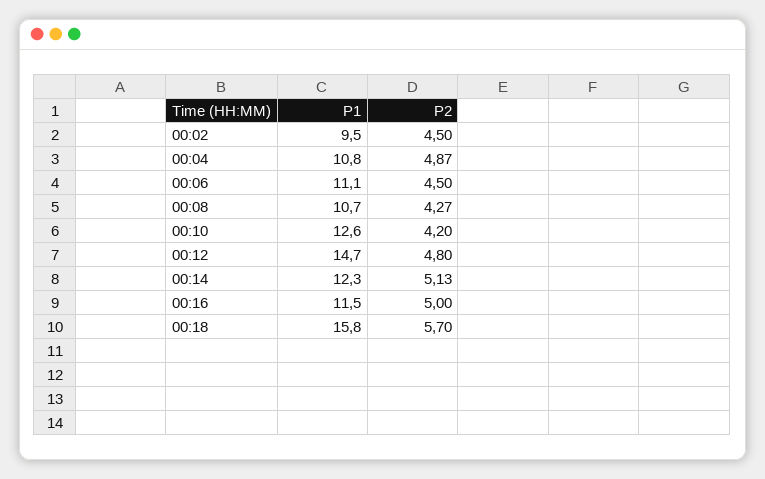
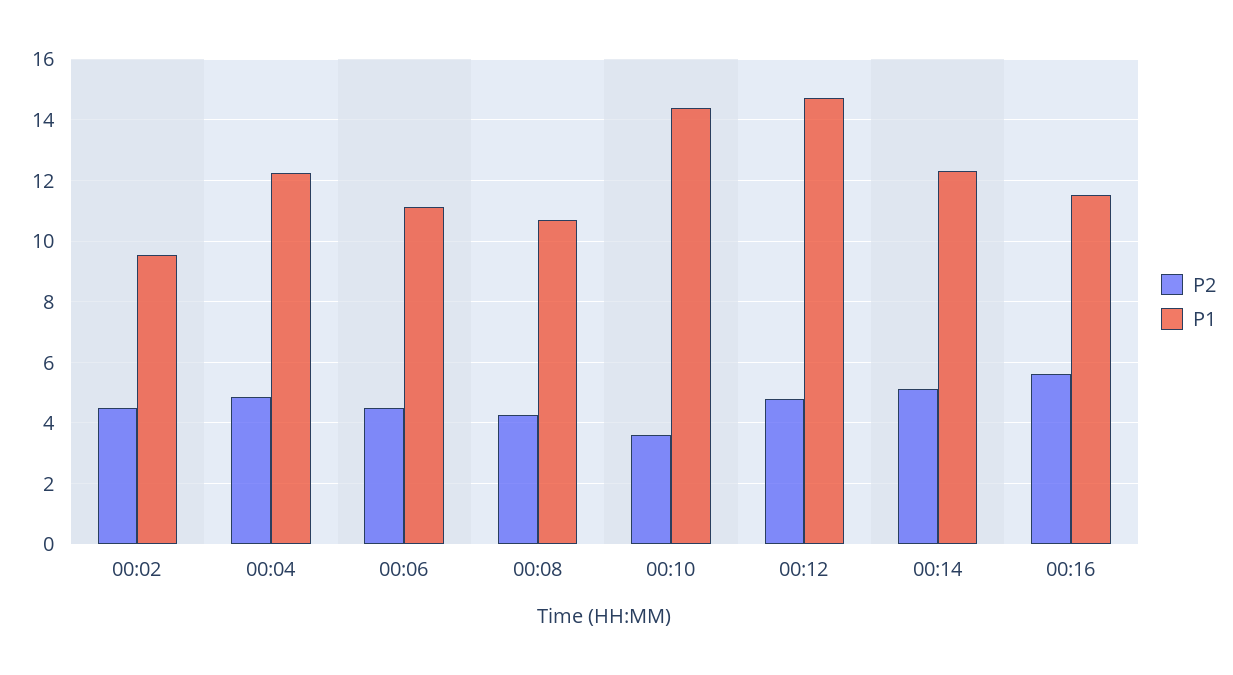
P1, 00:04: 10.8 -> 12.2
P1, 00:10: 12.6 -> 14.4
P2, 00:10: 4.2 -> 3.6
P2, 00:16: 5 -> 5.6
P1, 00:18: 15.8 -> none
P2, 00:18: 5.7 -> none

